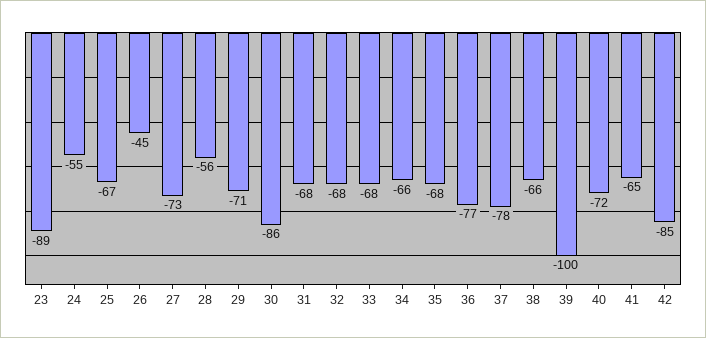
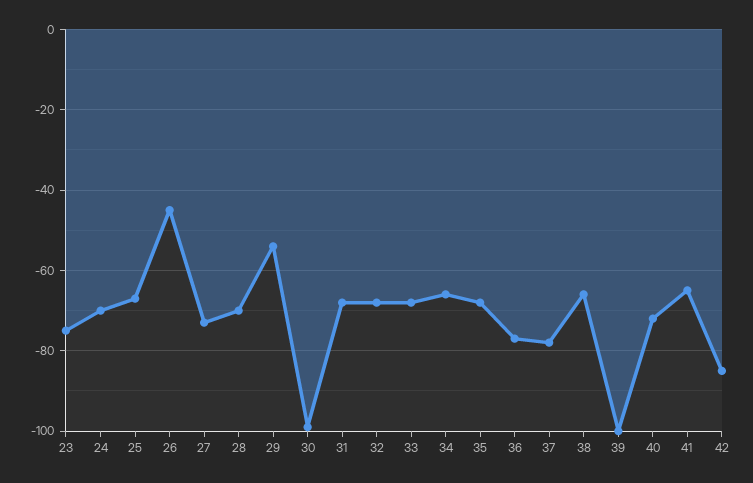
23: -89 -> -75
24: -55 -> -70
28: -56 -> -70
29: -71 -> -55
30: -86 -> -100

